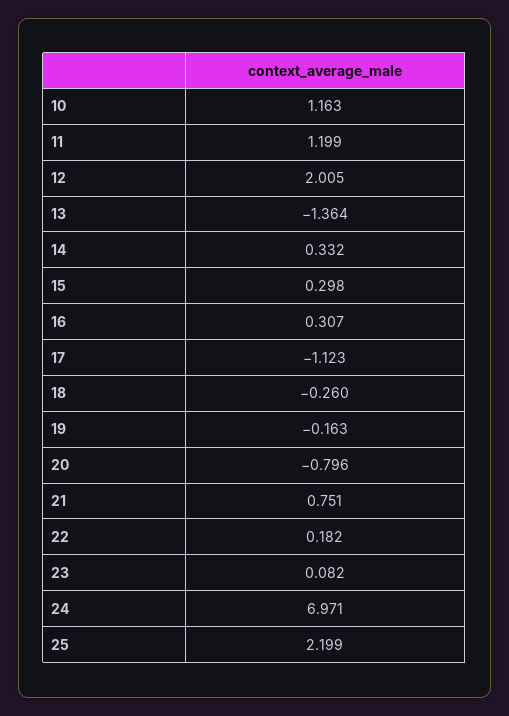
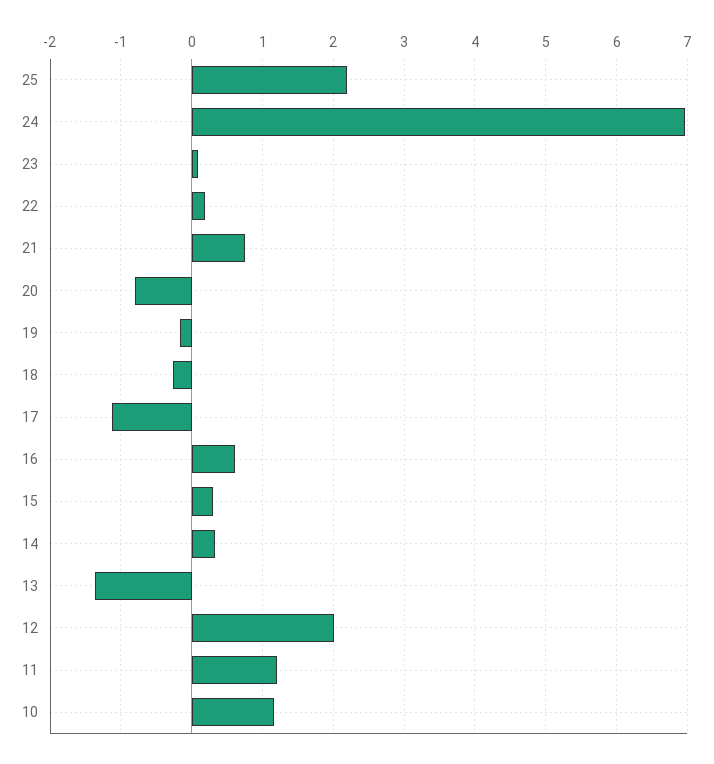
16: 0.307 -> 0.6

